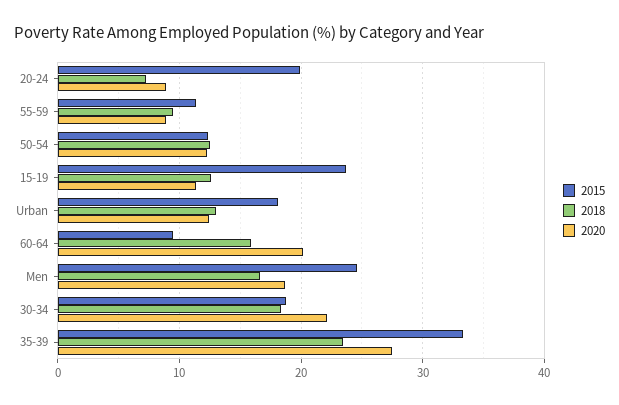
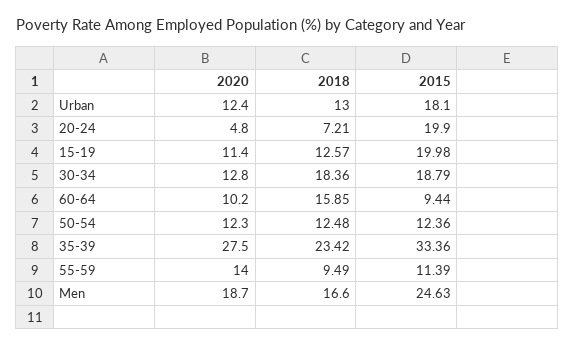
2020, 20-24: 9 -> 4.8
2020, 55-59: 9 -> 14
2015, 15-19: 24 -> 19.98
2020, 60-64: 20 -> 10.2
2020, 30-34: 22 -> 12.8

